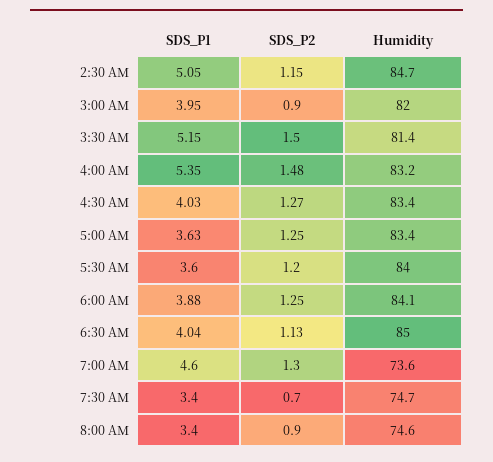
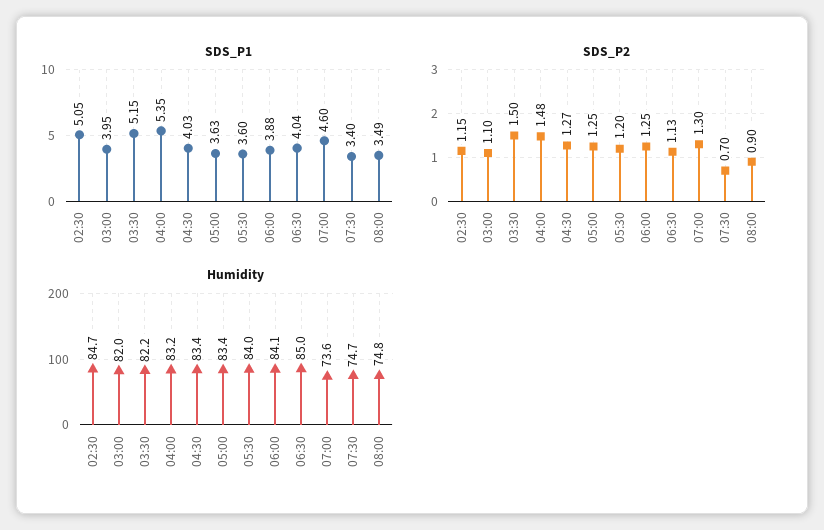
SDS_P2, 3:00 AM: 0.9 -> 1.1
Humidity, 3:30 AM: 81.4 -> 82.2
SDS_P1, 8:00 AM: 3.4 -> 3.49
Humidity, 8:00 AM: 74.6 -> 74.8

